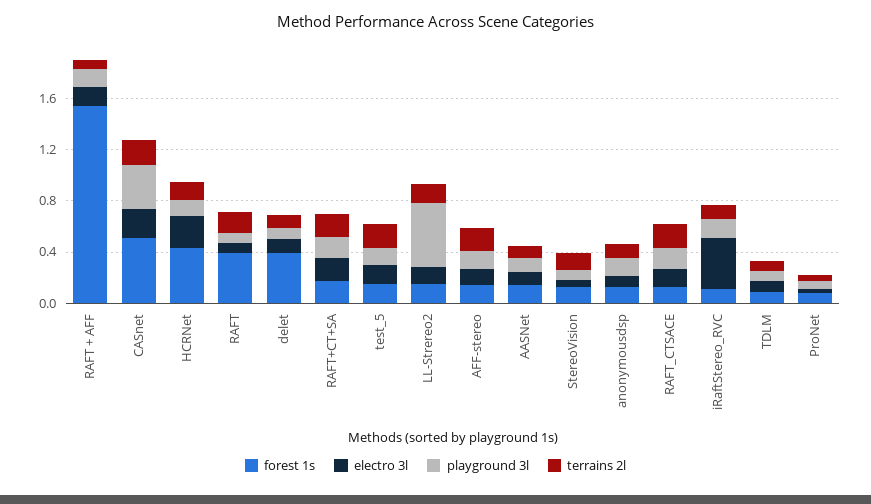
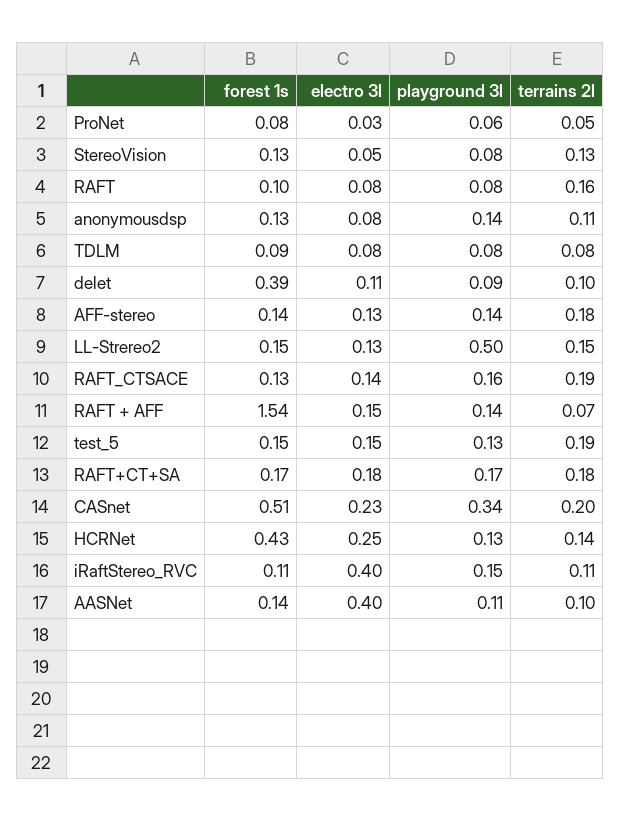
forest 1s, RAFT: 0.4 -> 0.1
electro 3l, AASNet: 0.1 -> 0.4

